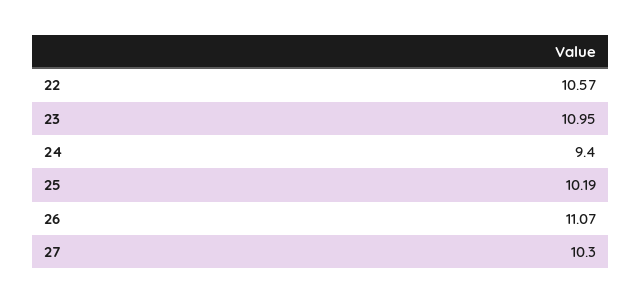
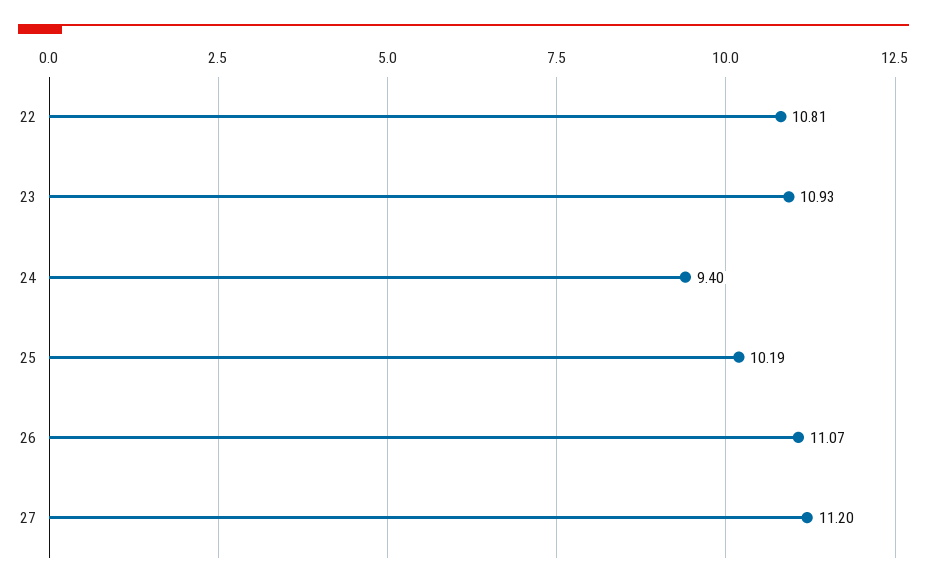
22: 10.57 -> 10.81
23: 10.95 -> 10.93
27: 10.3 -> 11.2

